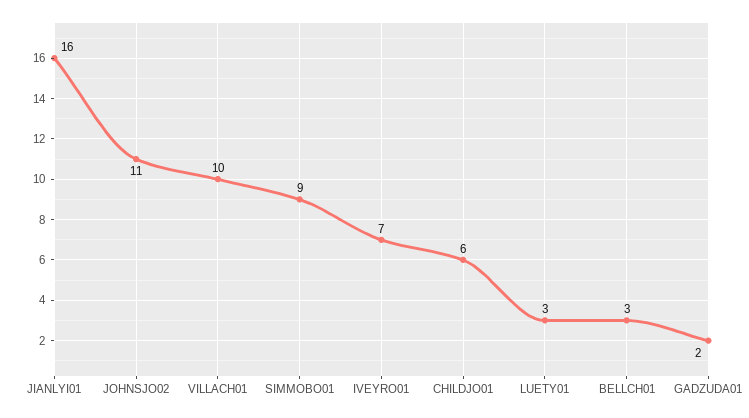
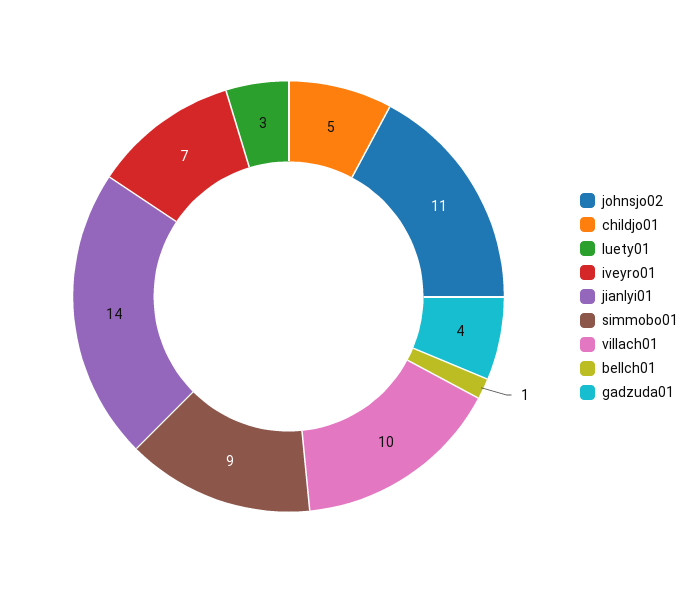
JIANLYI01: 16 -> 14
CHILDJO01: 6 -> 5
BELLCH01: 3 -> 1
GADZUDA01: 2 -> 4

